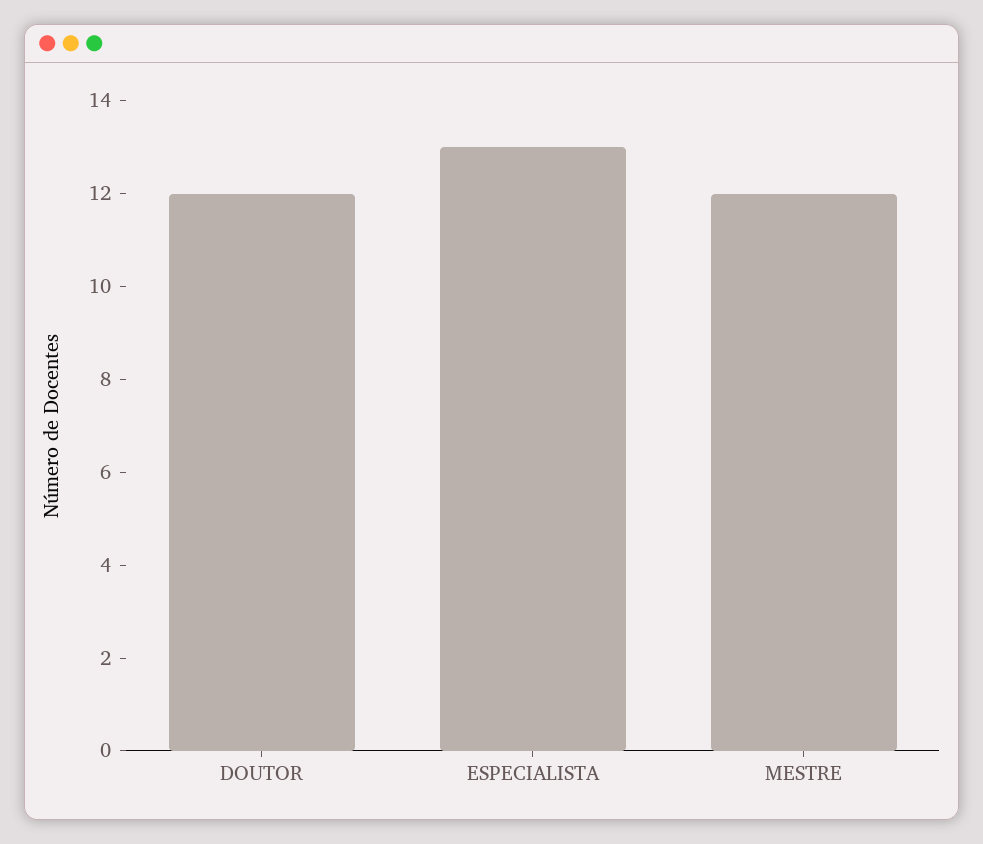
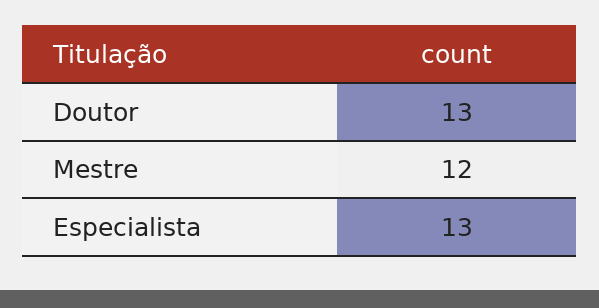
DOUTOR: 12 -> 13

